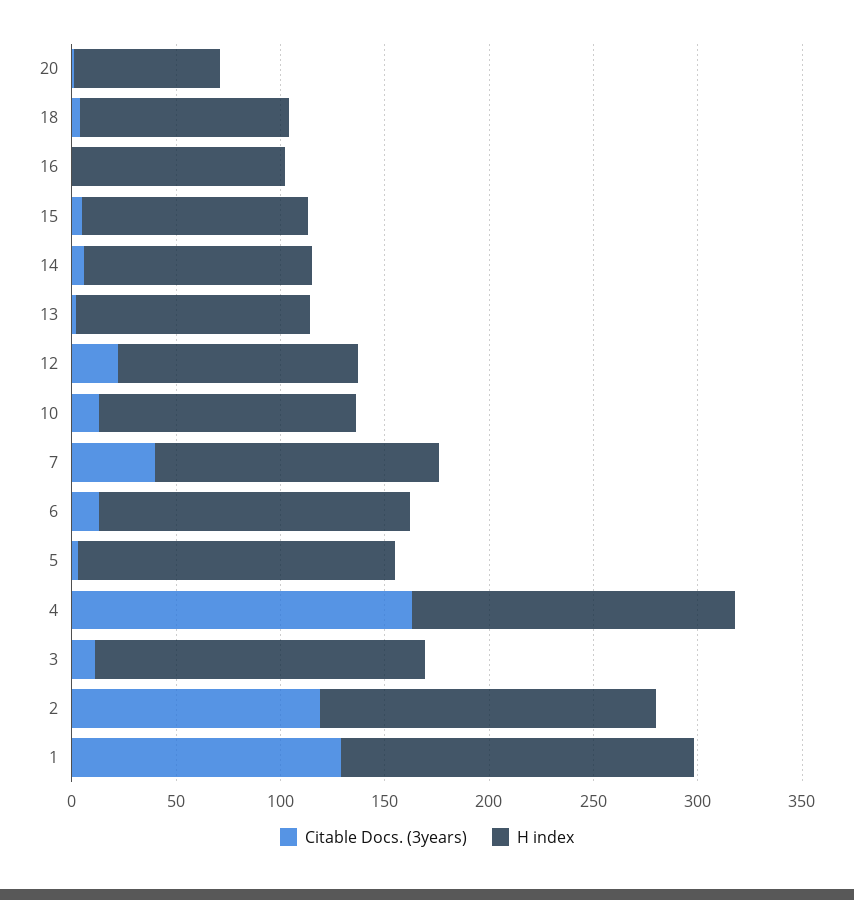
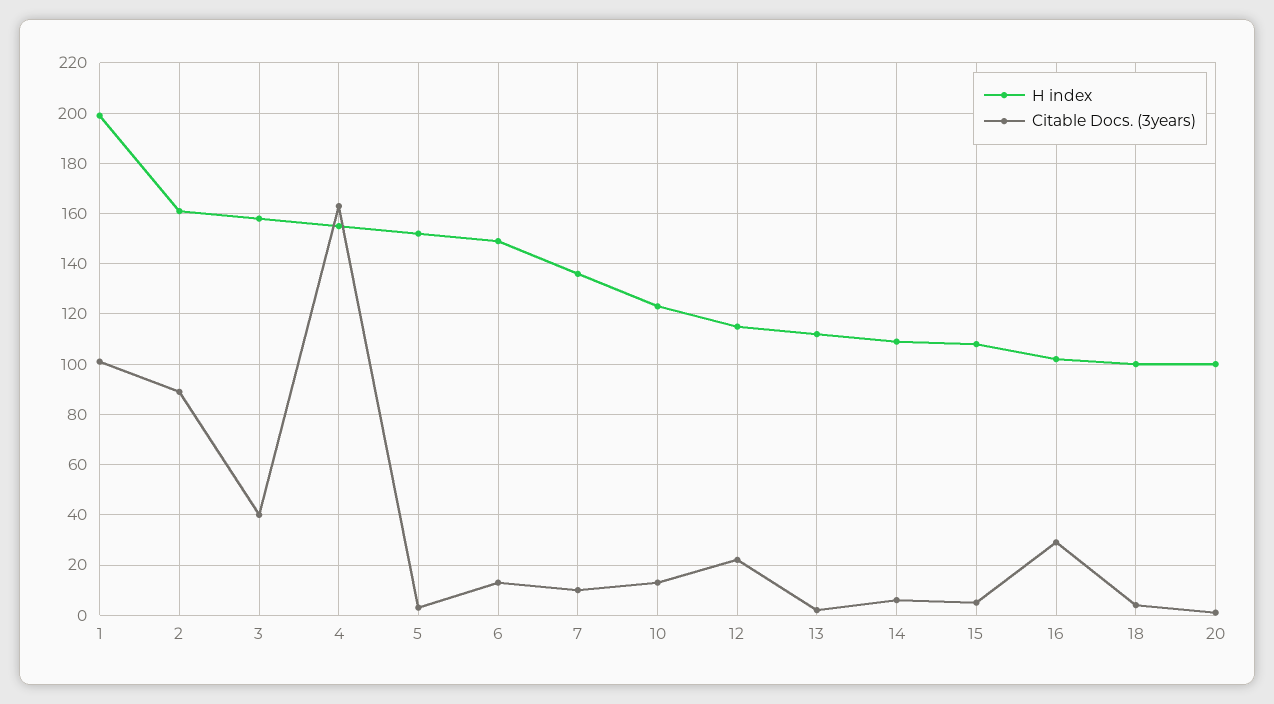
H index, 20: 70 -> 100
Citable Docs. (3years), 16: 0 -> 30
Citable Docs. (3years), 7: 40 -> 10
Citable Docs. (3years), 3: 10 -> 40
Citable Docs. (3years), 2: 120 -> 90
Citable Docs. (3years), 1: 130 -> 100
H index, 1: 170 -> 200

